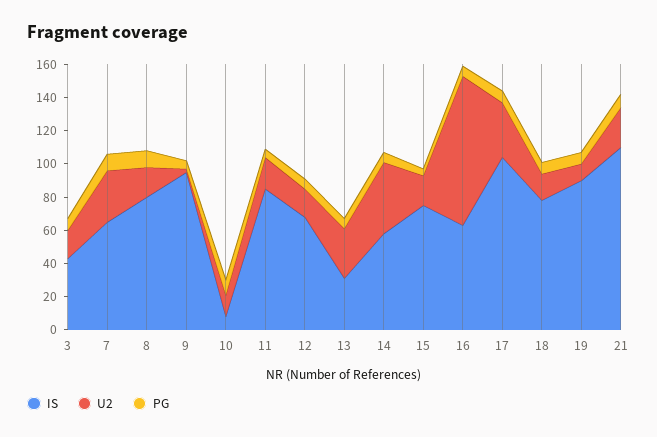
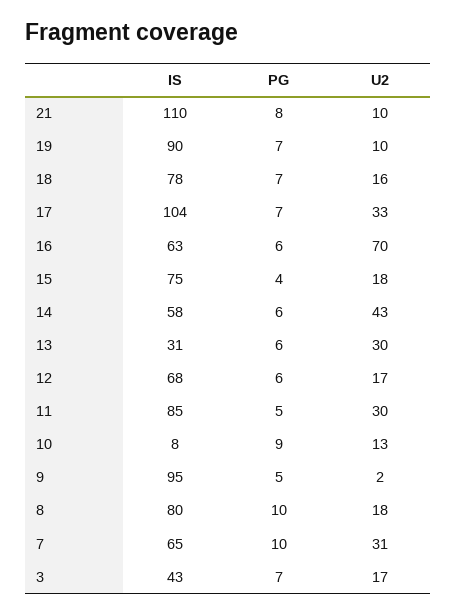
U2, 11: 20 -> 30
U2, 16: 90 -> 70
U2, 21: 25 -> 10

